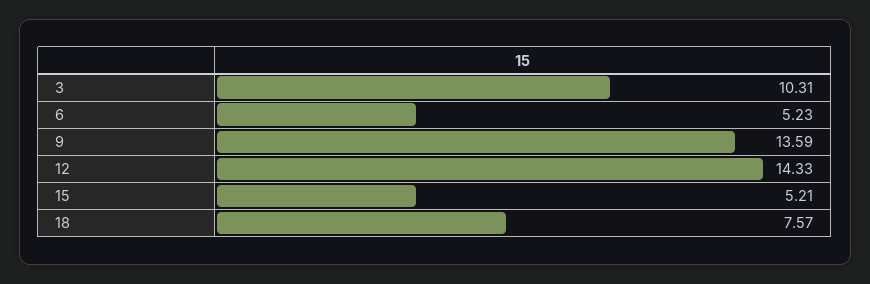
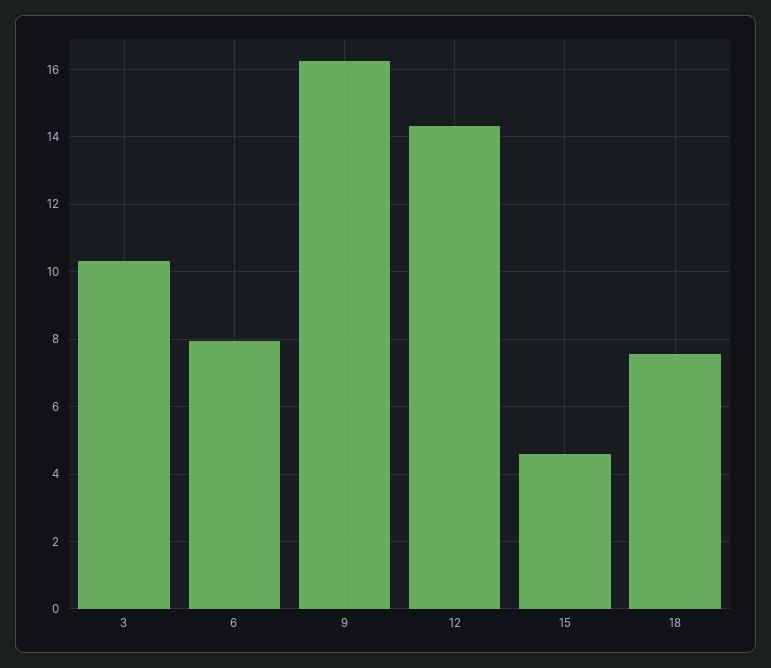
6: 5.23 -> 8
9: 13.59 -> 16.2
15: 5.21 -> 4.6

